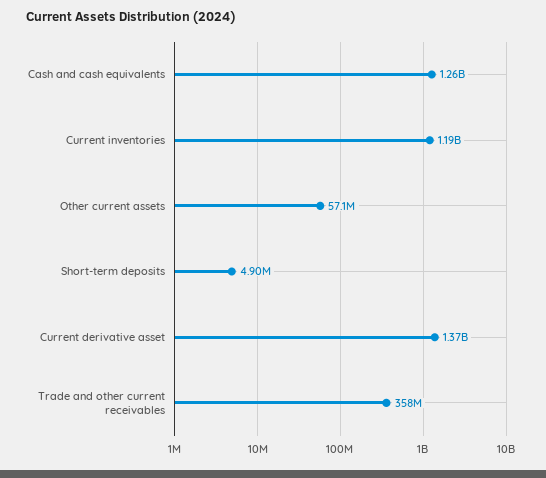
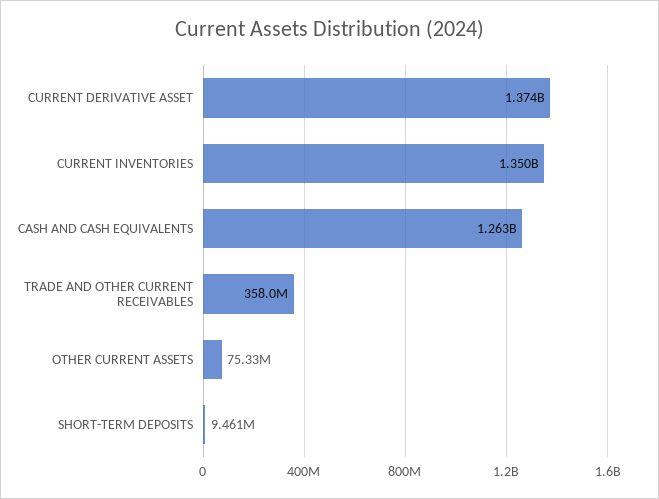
Current inventories: 1190000000 -> 1350000000
Other current assets: 57100000 -> 75330000
Short-term deposits: 4900000 -> 9461000

